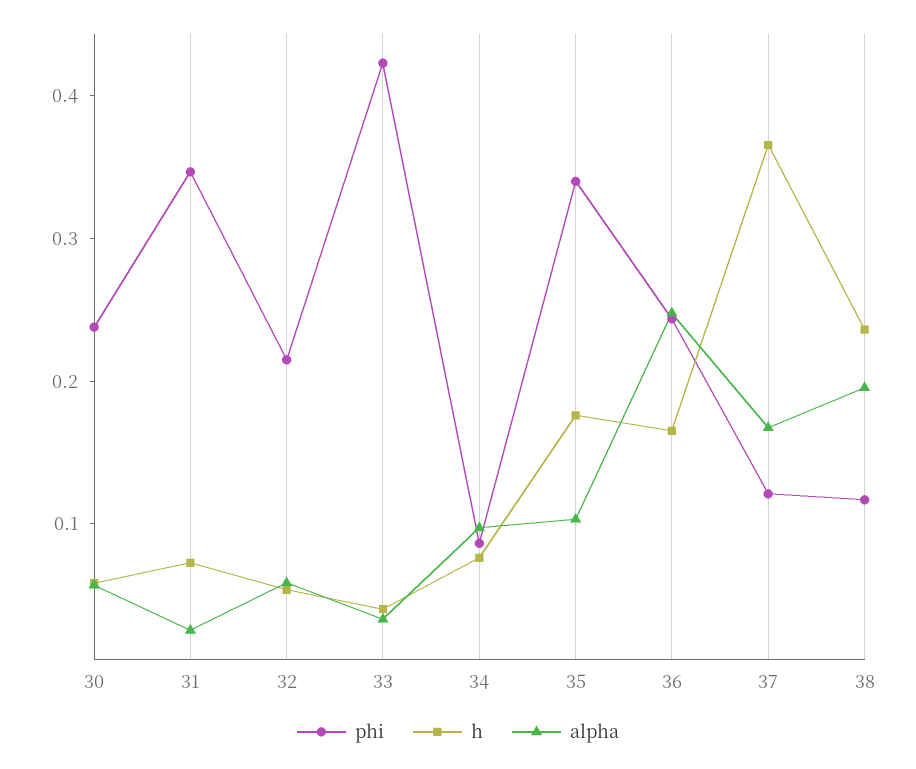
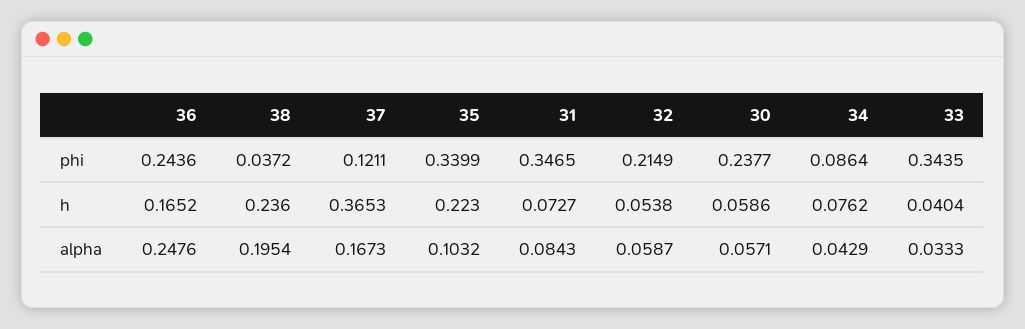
alpha, 31: 0.02 -> 0.0843
phi, 33: 0.42 -> 0.3435
alpha, 34: 0.1 -> 0.0429
h, 35: 0.18 -> 0.223
phi, 38: 0.12 -> 0.0372

